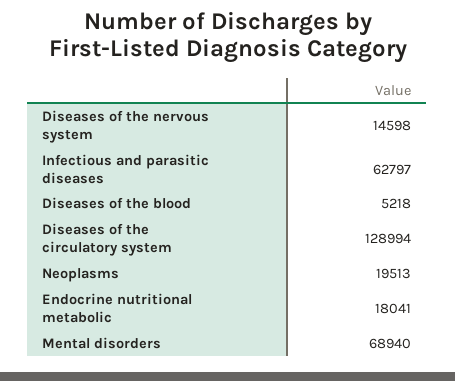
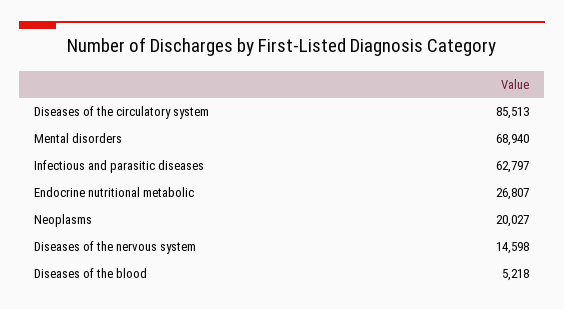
Diseases of the circulatory system: 128994 -> 85513
Neoplasms: 19513 -> 20027
Endocrine nutritional metabolic: 18041 -> 26807

